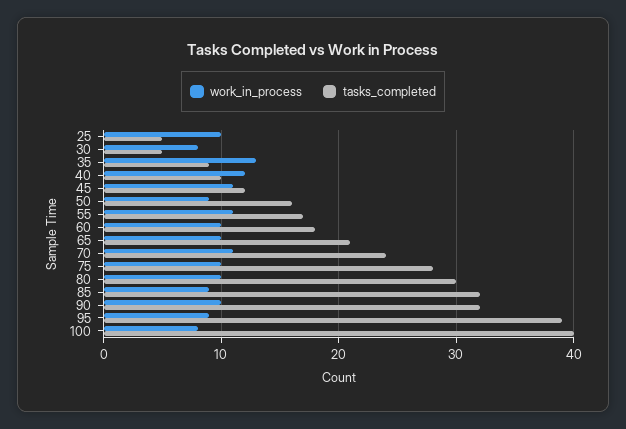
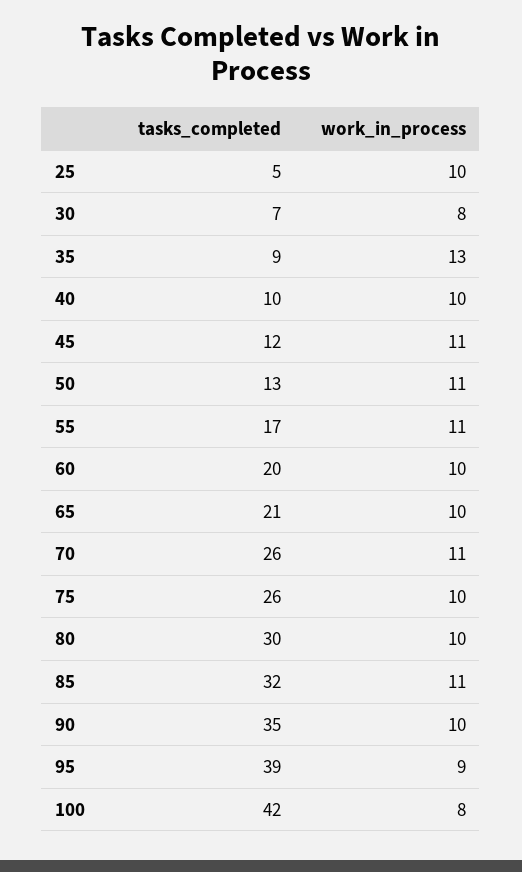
tasks_completed, 30: 5 -> 7
work_in_process, 40: 12 -> 10
work_in_process, 50: 9 -> 11
tasks_completed, 50: 16 -> 13
tasks_completed, 60: 18 -> 20
tasks_completed, 70: 24 -> 26
tasks_completed, 75: 28 -> 26
work_in_process, 85: 9 -> 11
tasks_completed, 90: 32 -> 35
tasks_completed, 100: 40 -> 42

